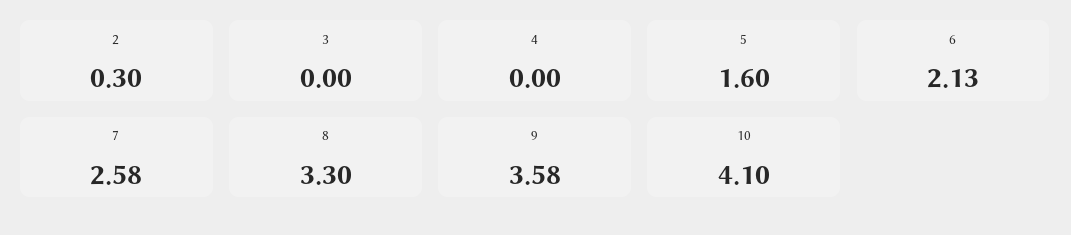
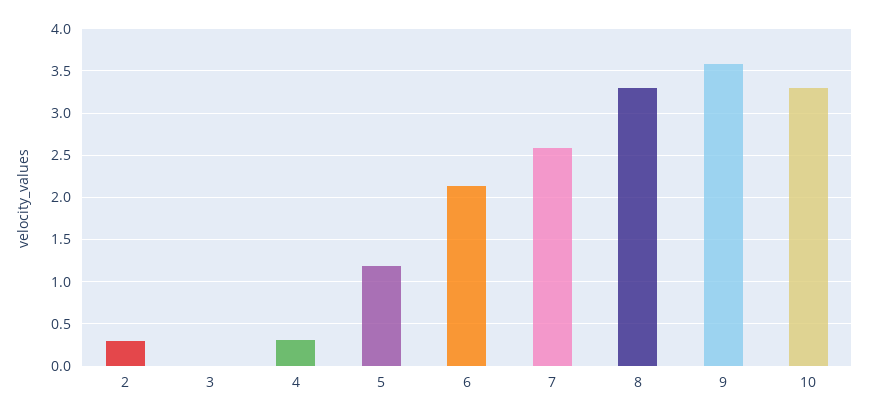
4: 0 -> 0.3
5: 1.6 -> 1.2
10: 4.1 -> 3.3

